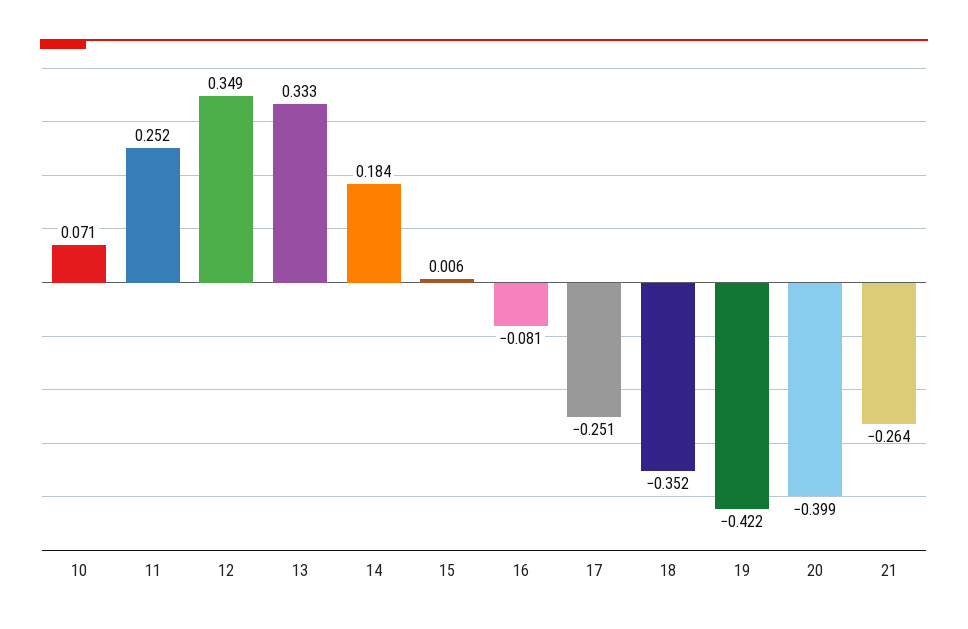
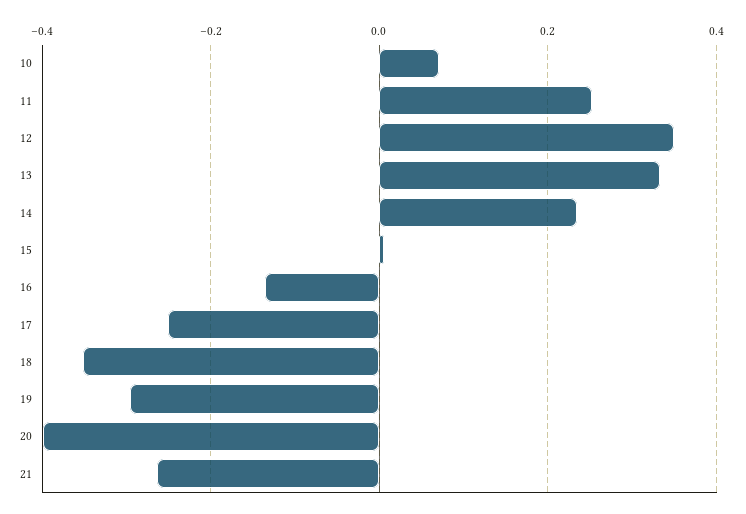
14: 0.184 -> 0.24
16: -0.081 -> -0.14
19: -0.422 -> -0.3

